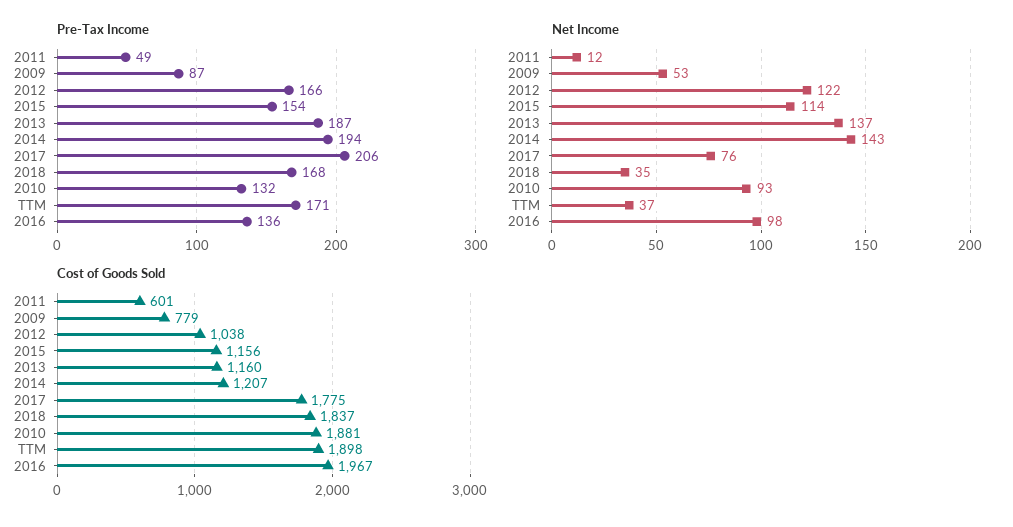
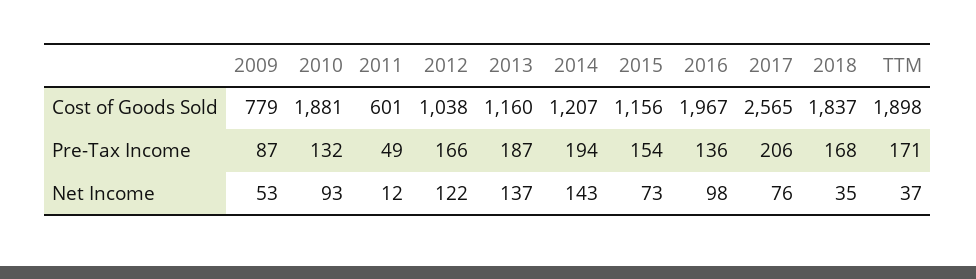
Net Income, 2015: 114 -> 73
Cost of Goods Sold, 2017: 1775 -> 2565

